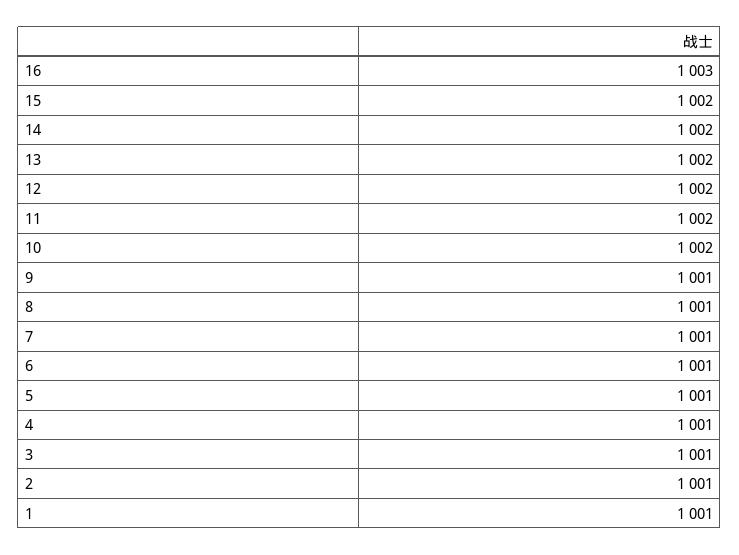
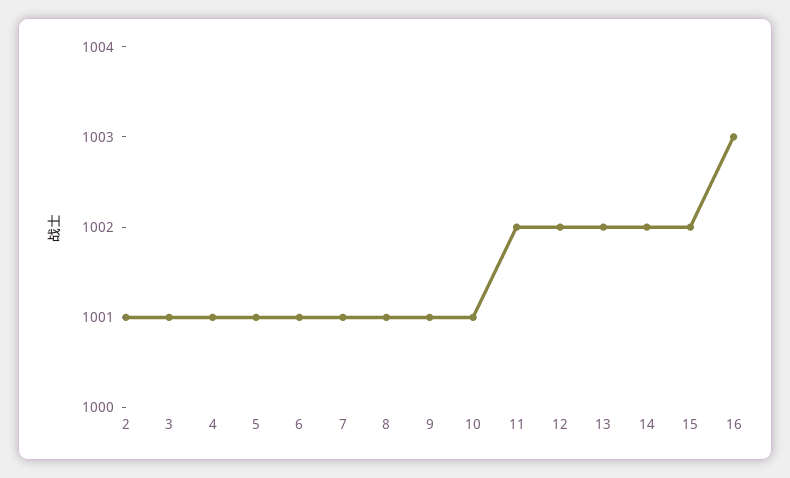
10: 1002 -> 1001
1: 1001 -> none

